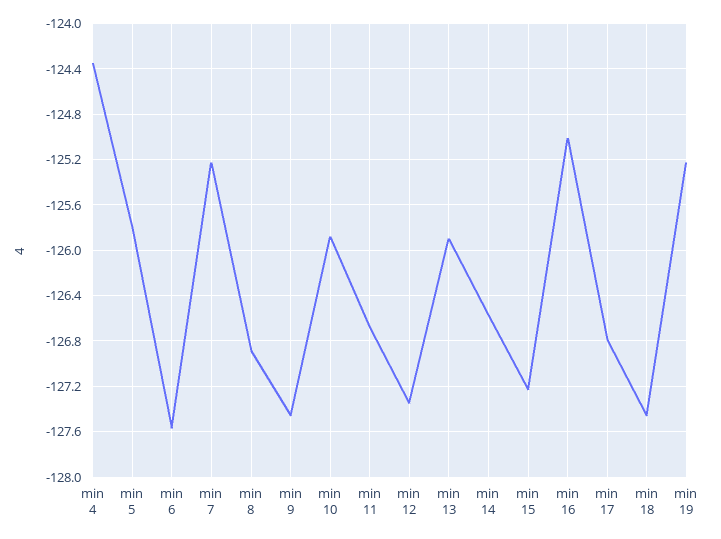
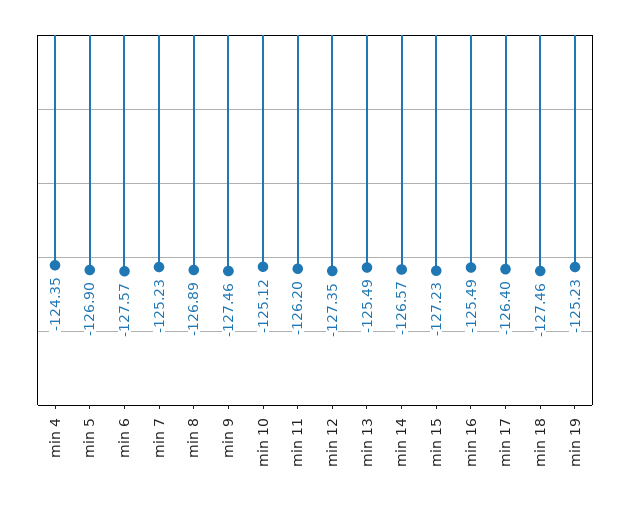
min 5: -125.8 -> -126.9
min 10: -125.9 -> -125.12
min 11: -126.7 -> -126.2
min 13: -125.9 -> -125.49
min 16: -125 -> -125.49
min 17: -126.8 -> -126.4

